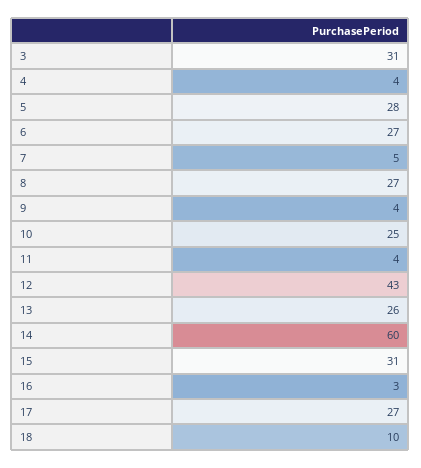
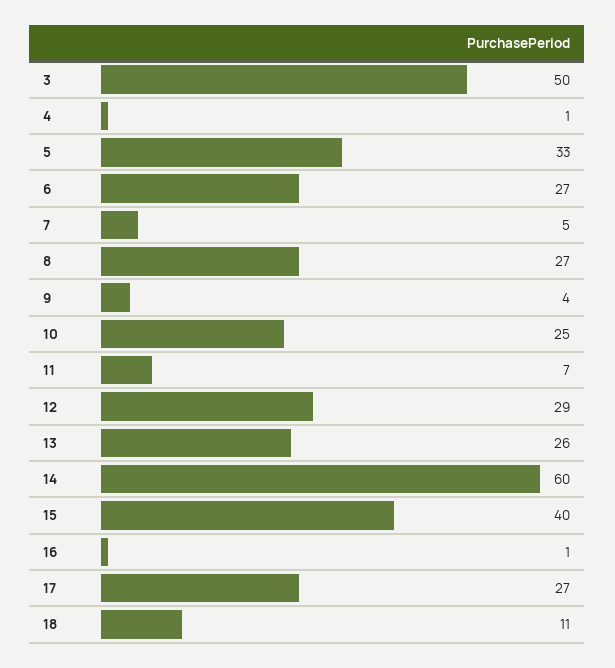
3: 31 -> 50
4: 4 -> 1
5: 28 -> 33
11: 4 -> 7
12: 43 -> 29
15: 31 -> 40
16: 3 -> 1
18: 10 -> 11

